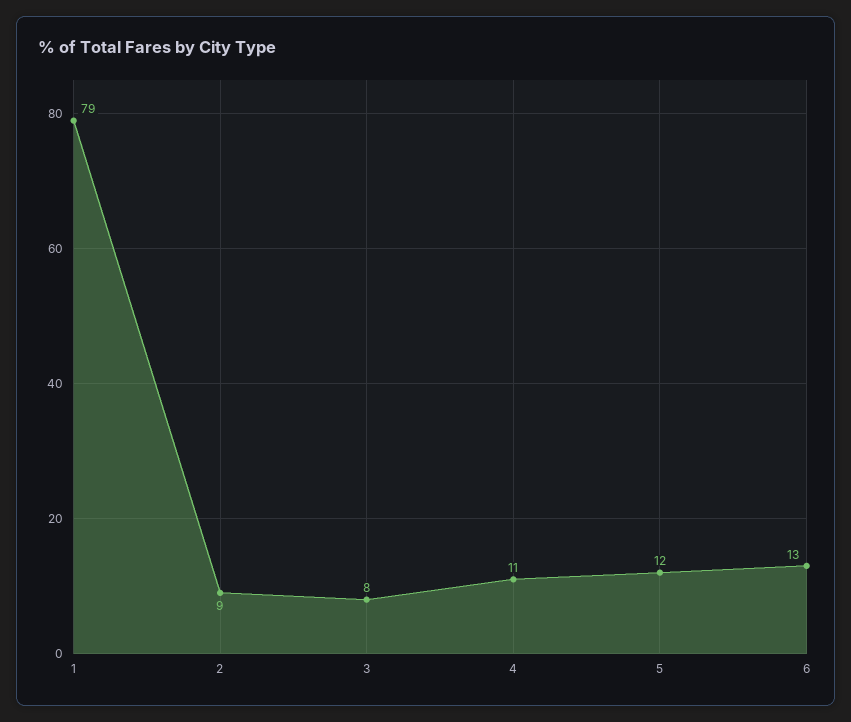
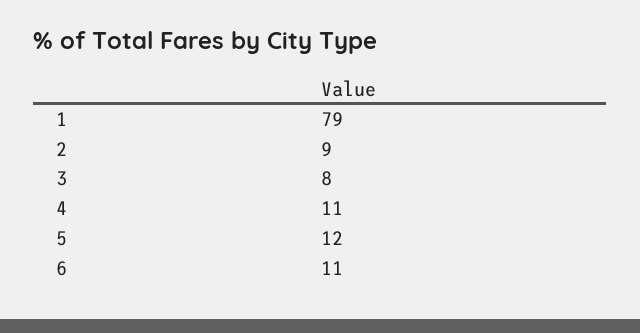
6: 13 -> 11

